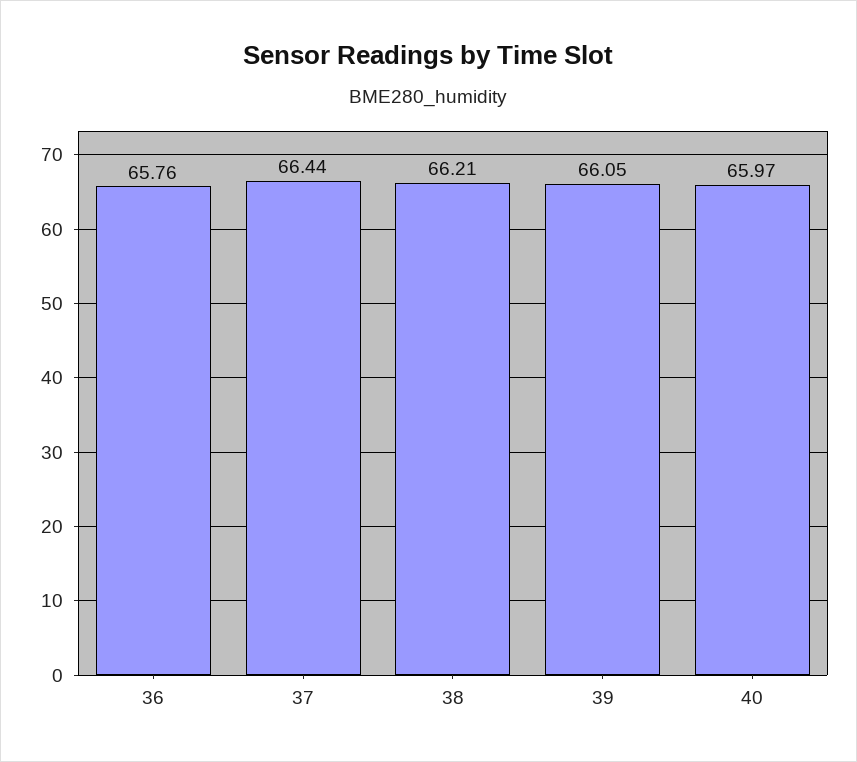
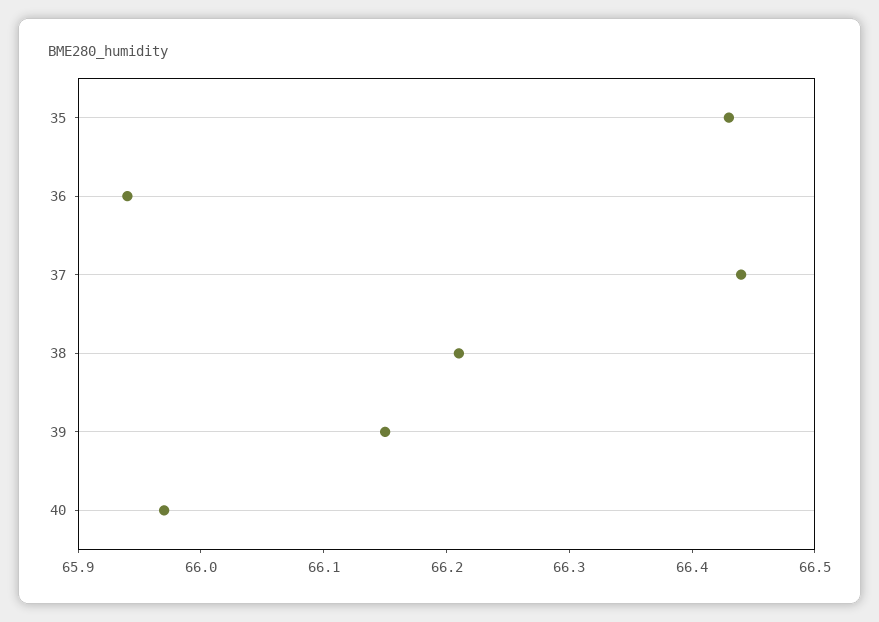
36: 65.76 -> 65.94
39: 66.05 -> 66.15
35: none -> 66.43

